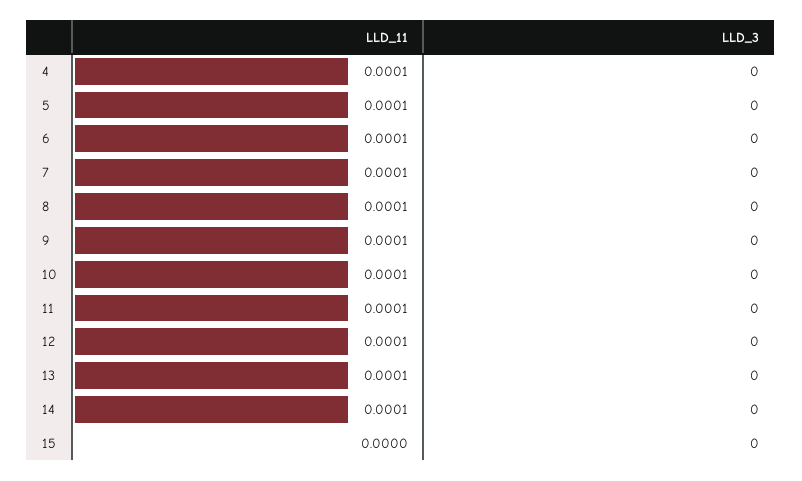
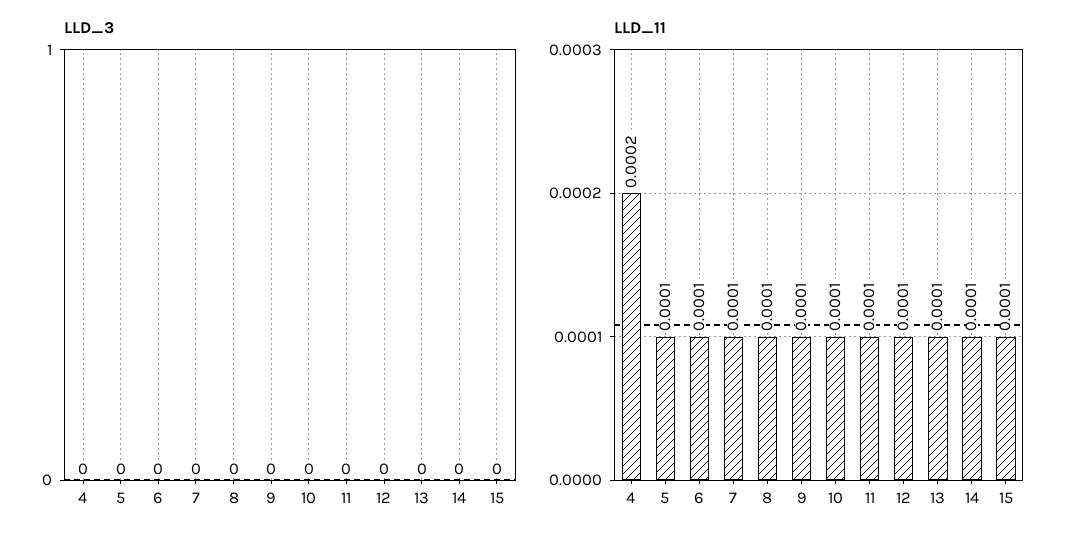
LLD_11, 4: 0.0001 -> 0.0002
LLD_11, 15: 0 -> 0.0001

